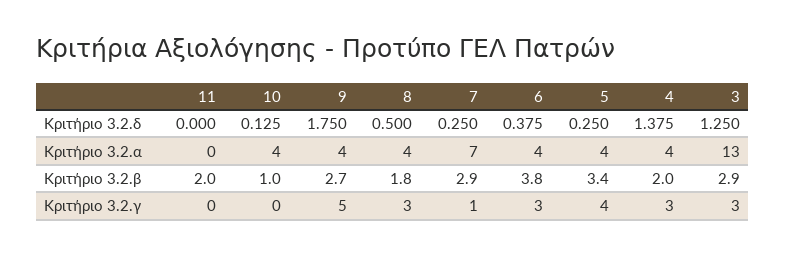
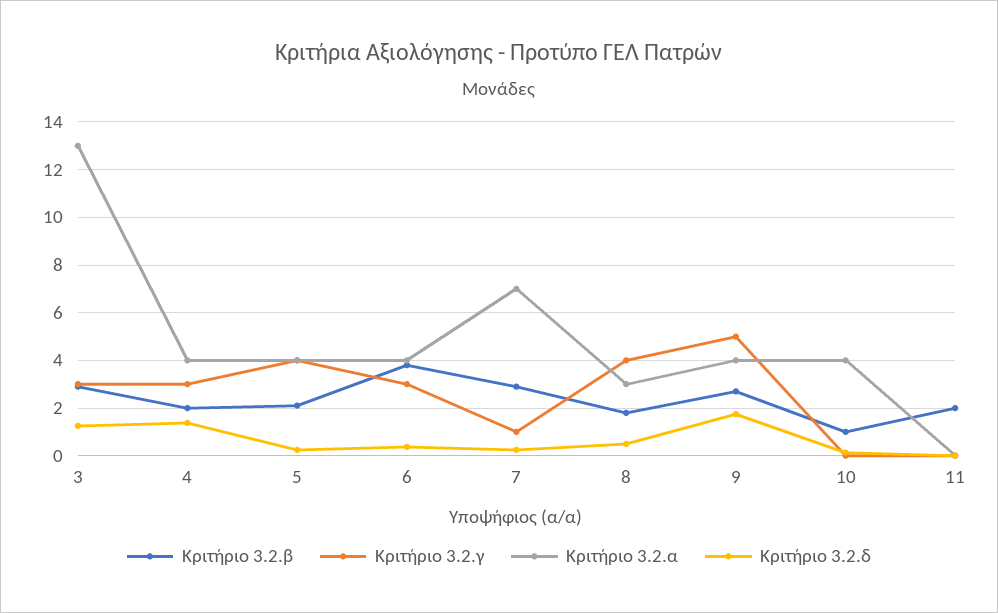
Κριτήριο 3.2.α, 8: 4 -> 3
Κριτήριο 3.2.β, 5: 3.4 -> 2
Κριτήριο 3.2.γ, 8: 3 -> 4

